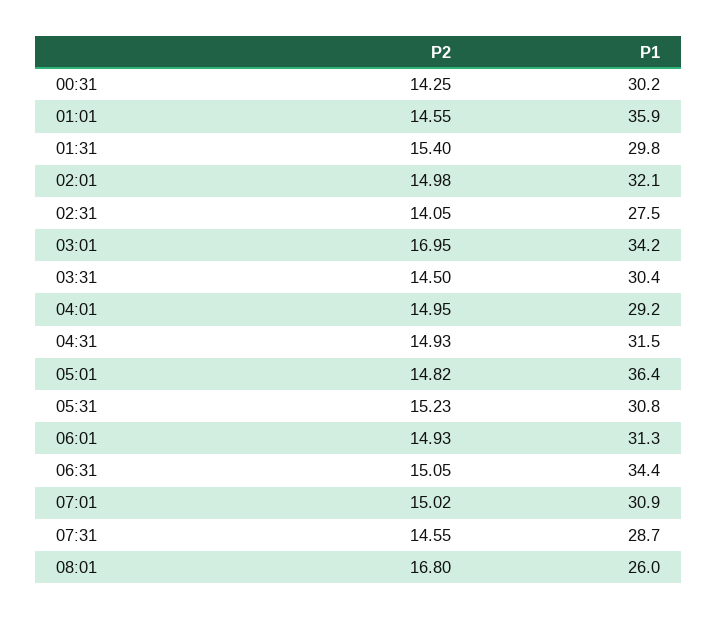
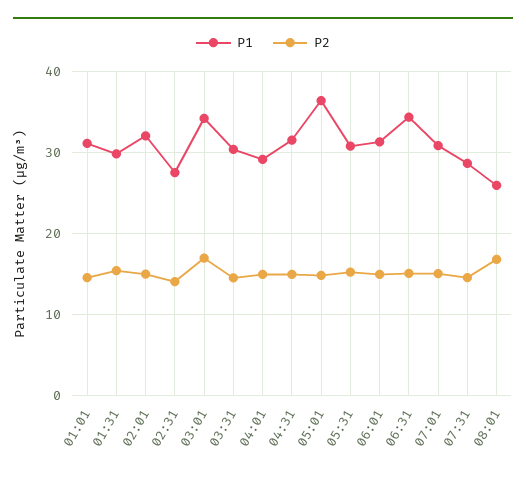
P2, 00:31: 14.25 -> none
P1, 00:31: 30.2 -> none
P1, 01:01: 35.9 -> 31

